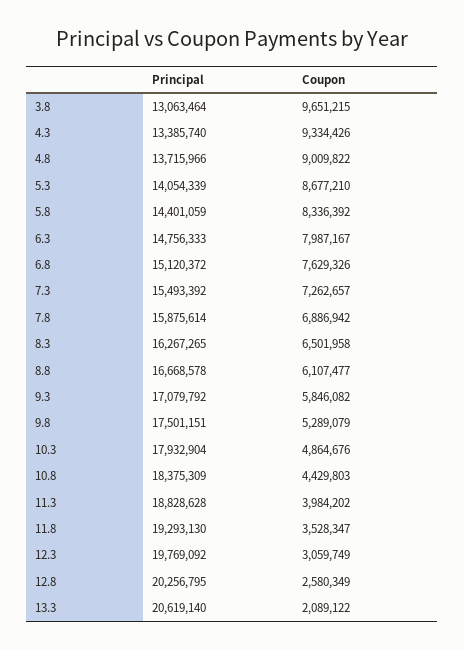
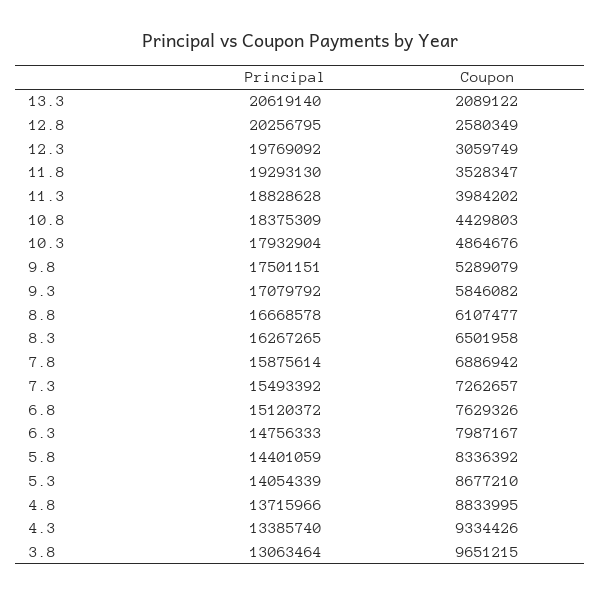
Coupon, 4.8: 9009822 -> 8833995

